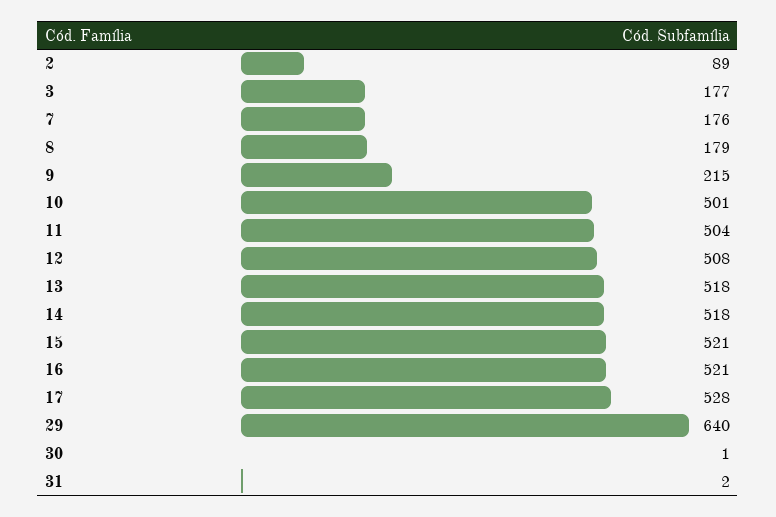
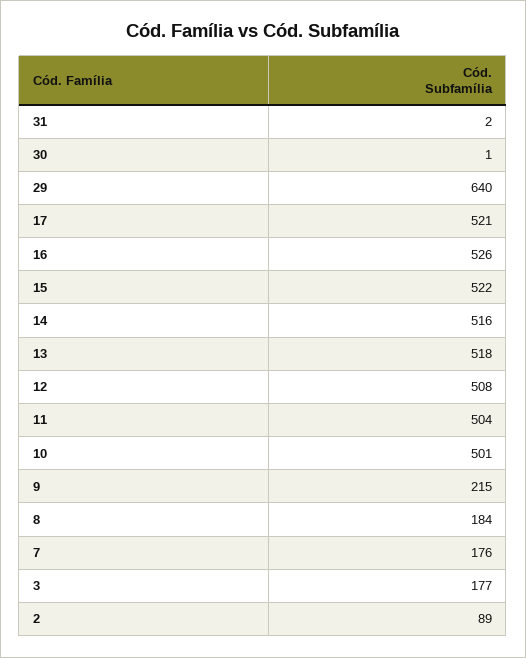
8: 179 -> 184
14: 518 -> 516
15: 521 -> 522
16: 521 -> 526
17: 528 -> 521

